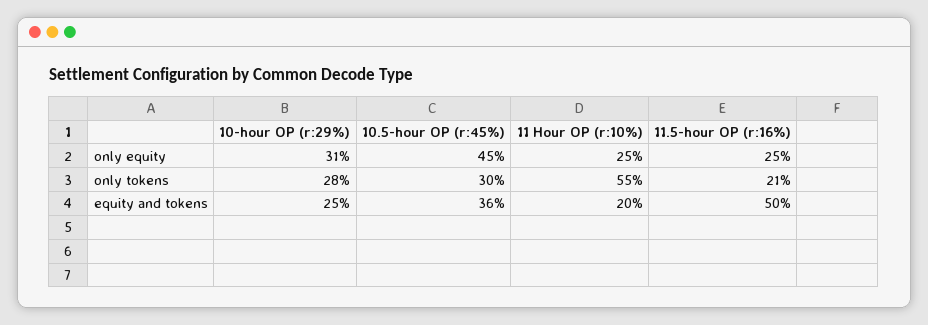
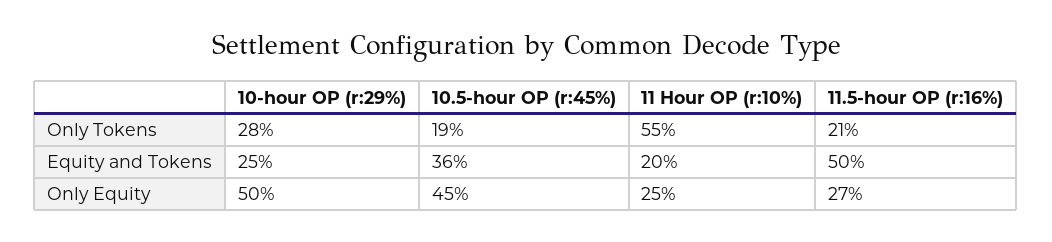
10-hour OP (r:29%), only equity: 31 -> 50
11.5-hour OP (r:16%), only equity: 25 -> 27
10.5-hour OP (r:45%), only tokens: 30 -> 19

